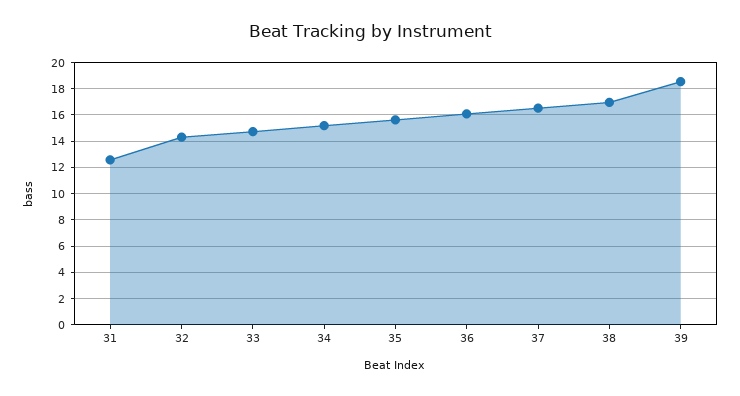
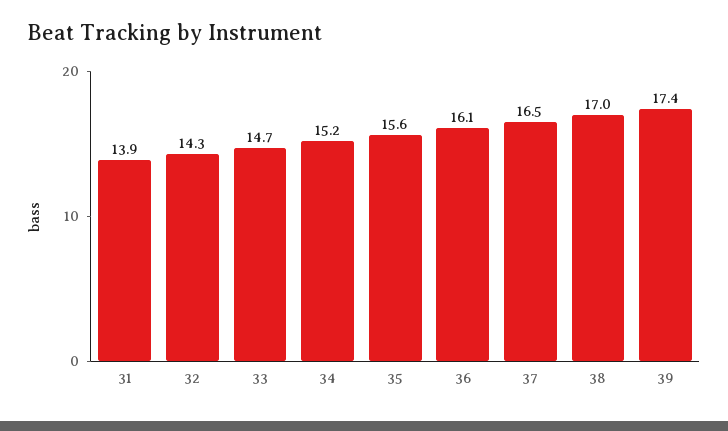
31: 12.5 -> 13.9
39: 18.5 -> 17.4

